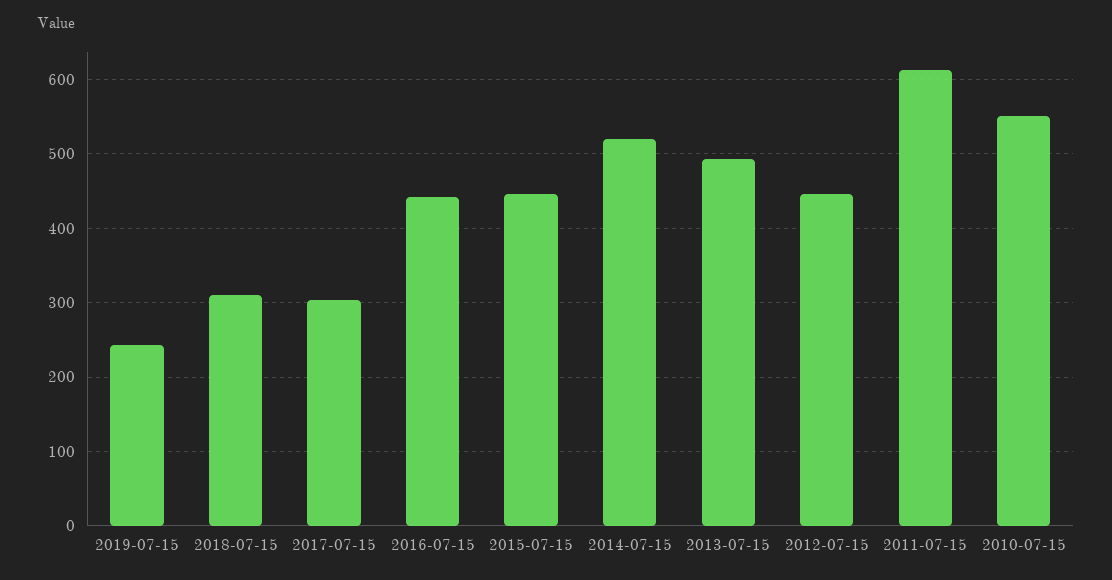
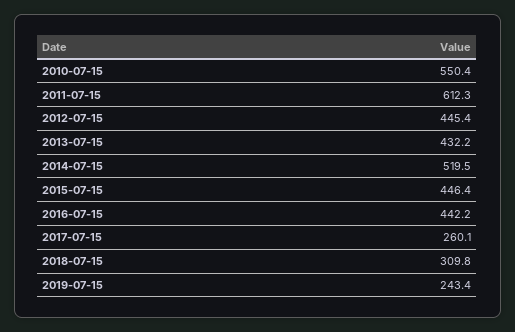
2017-07-15: 300 -> 260.1
2013-07-15: 490 -> 432.2

